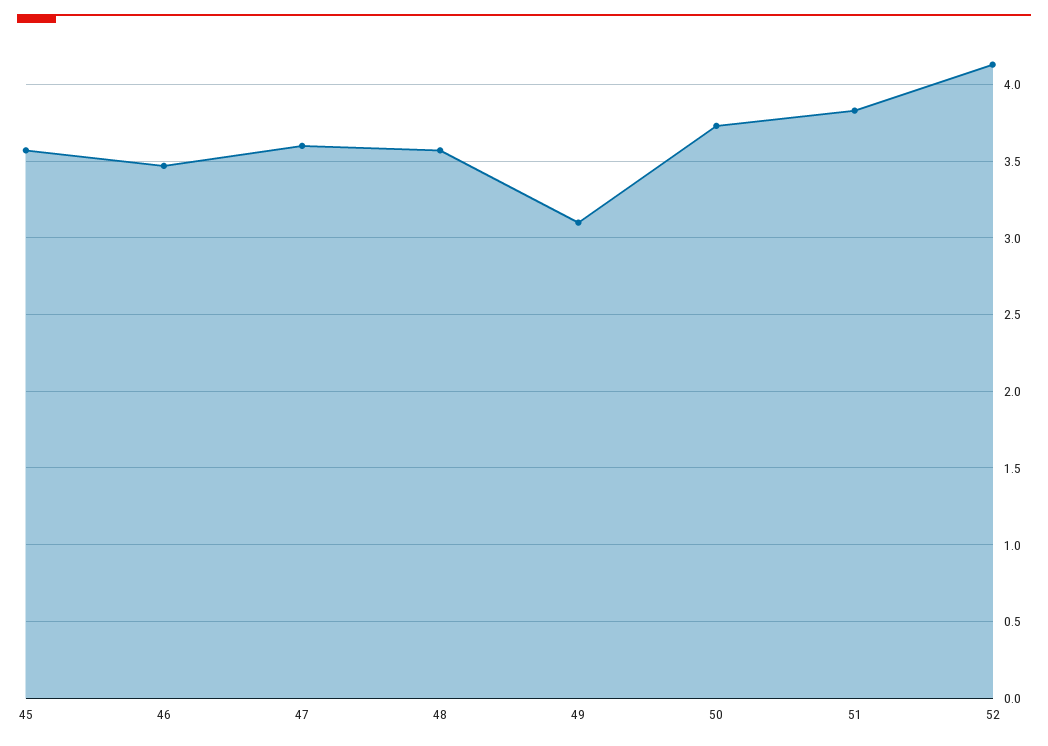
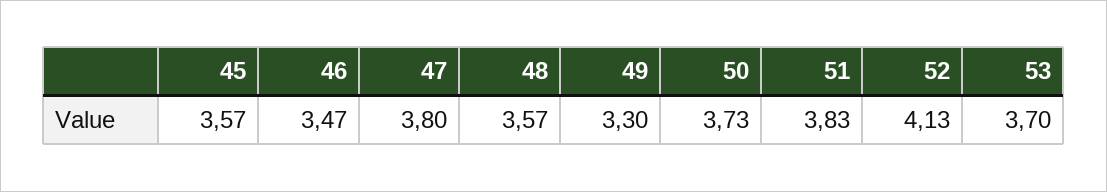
47: 3.6 -> 3.8
49: 3.1 -> 3.3
53: none -> 3.7

